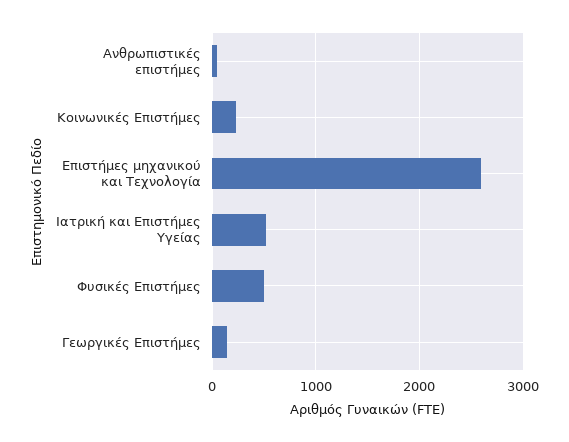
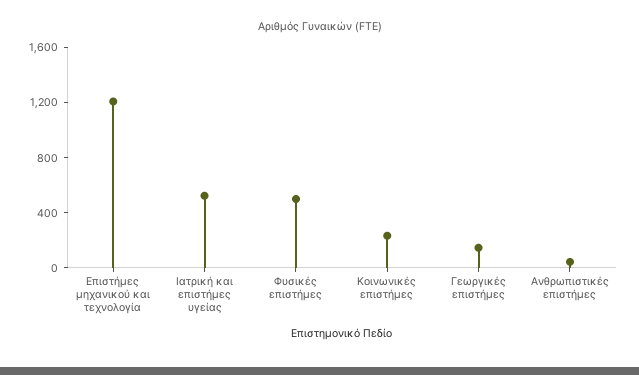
Επιστήμες μηχανικού και Τεχνολογία: 2600 -> 1200

